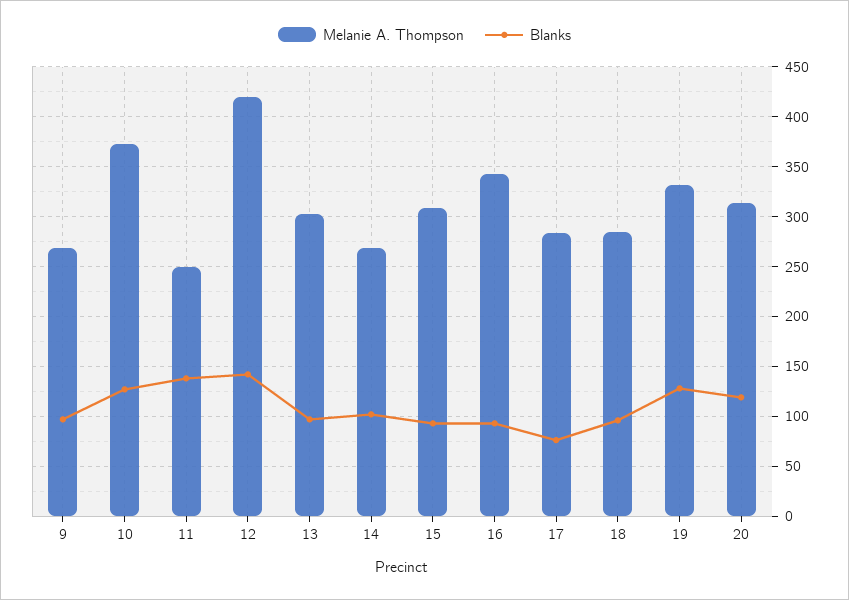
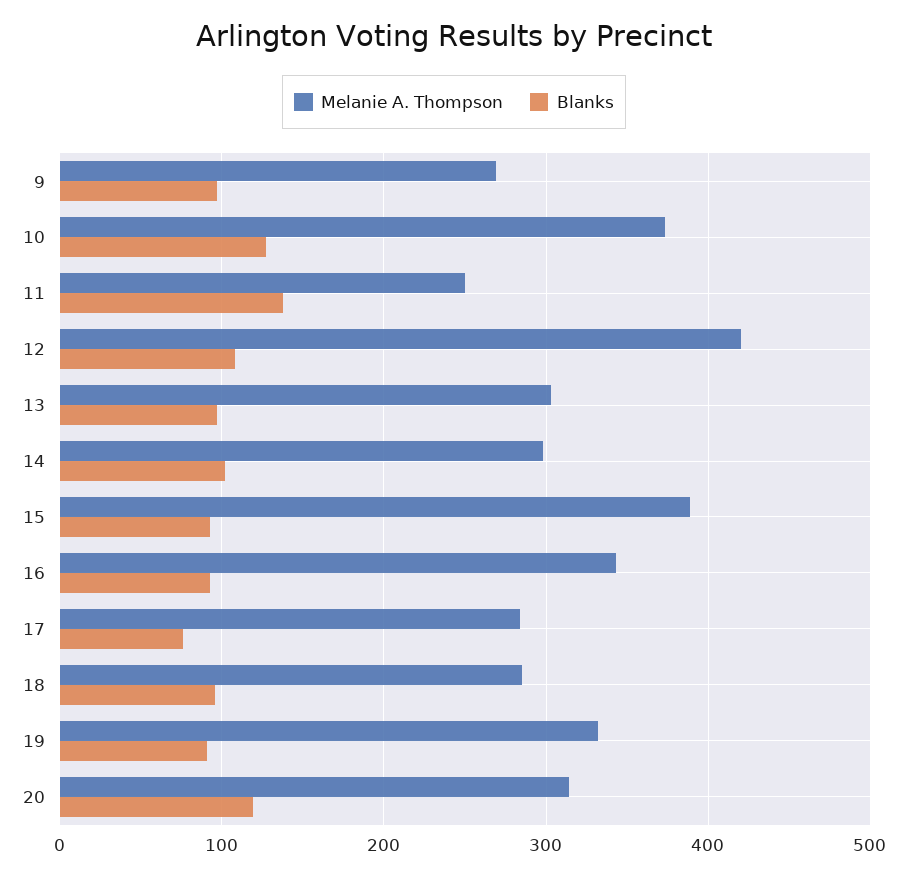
Blanks, 12: 140 -> 110
Melanie A. Thompson, 14: 270 -> 300
Melanie A. Thompson, 15: 310 -> 390
Blanks, 19: 130 -> 90

